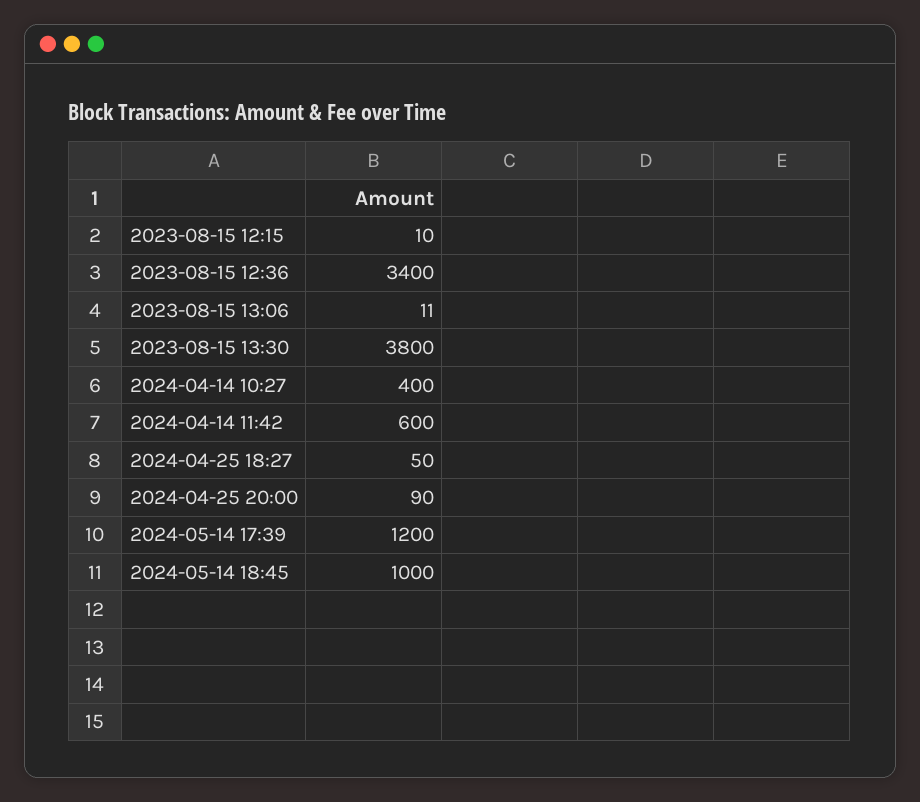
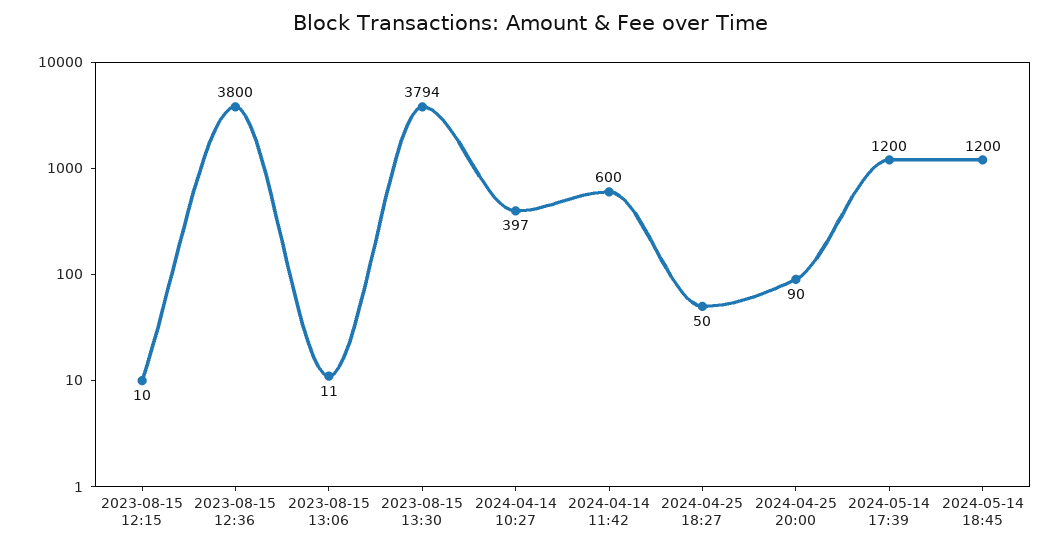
2023-08-15 12:36: 3400 -> 3800
2023-08-15 13:30: 3800 -> 3794
2024-04-14 10:27: 400 -> 397
2024-05-14 18:45: 1000 -> 1200

